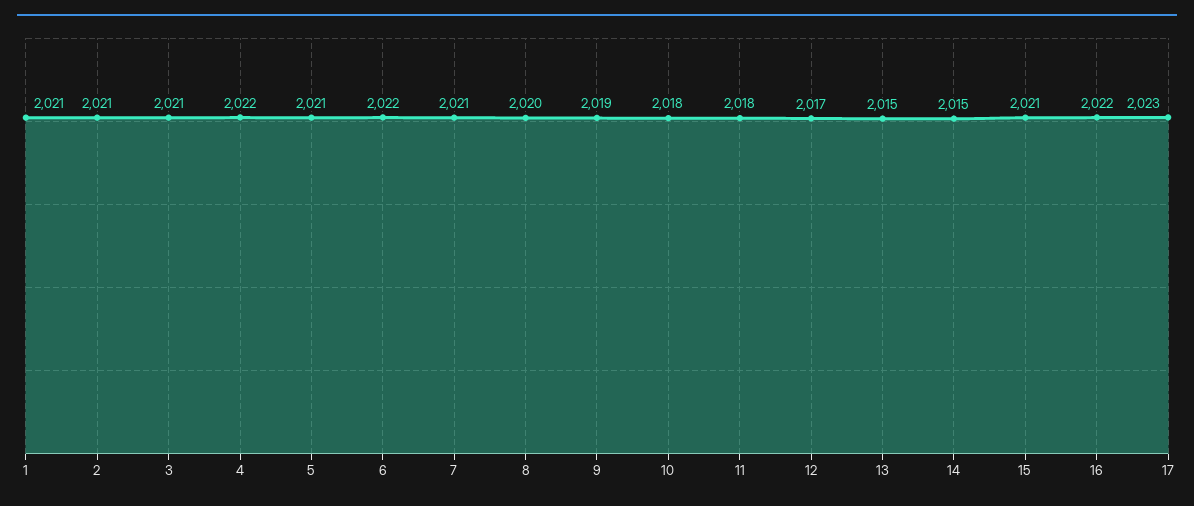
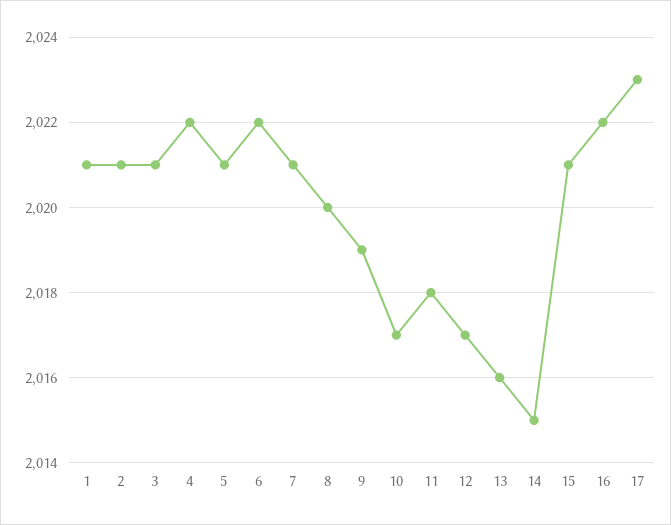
10: 2018 -> 2017
13: 2015 -> 2016

